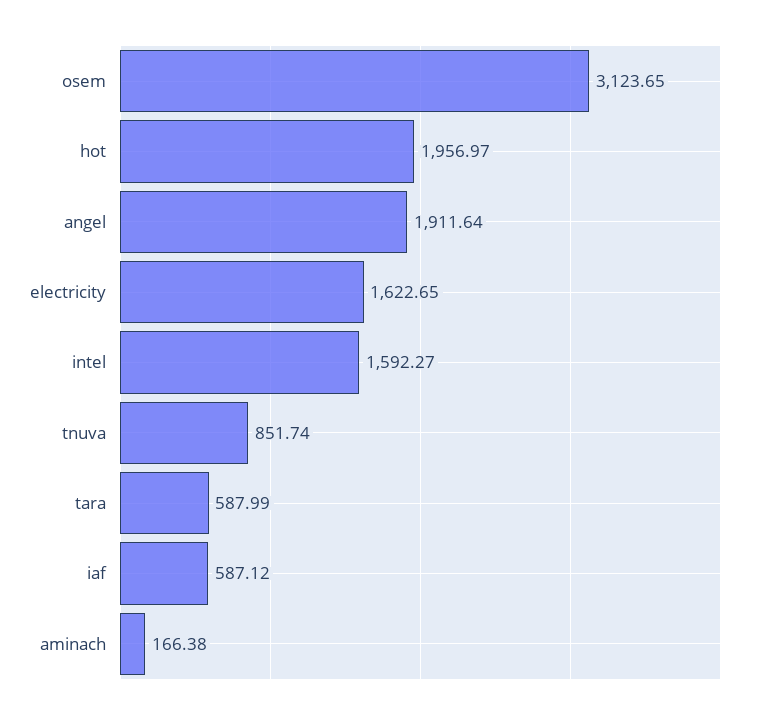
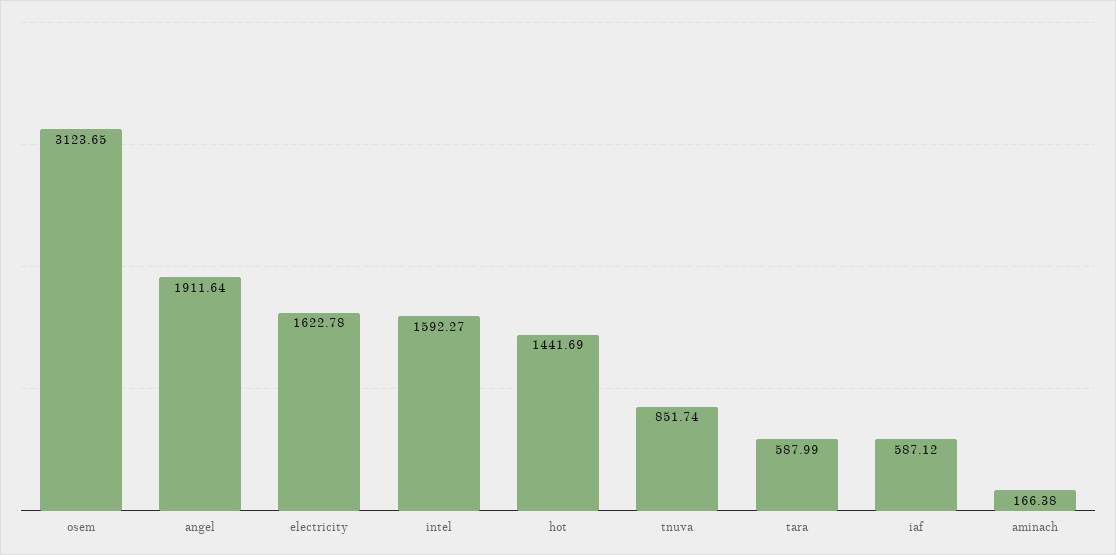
hot: 1956.97 -> 1441.69
electricity: 1622.65 -> 1622.78

